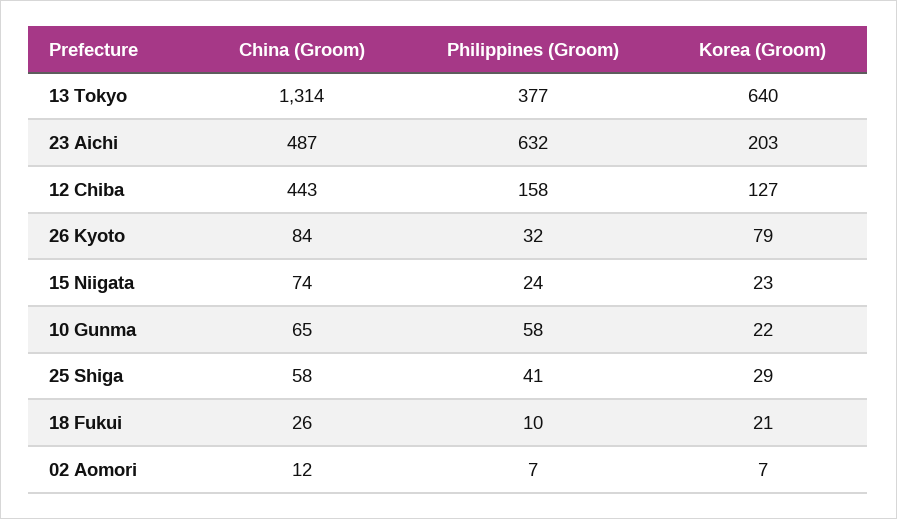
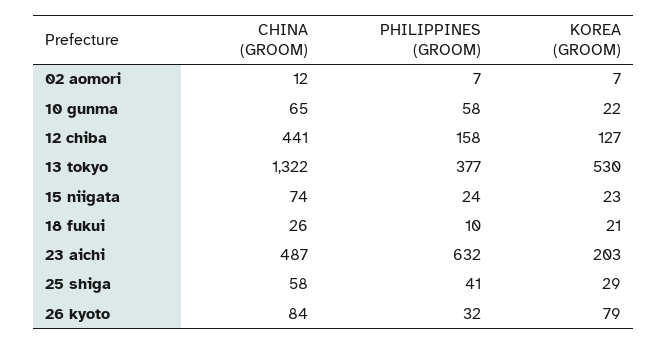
China (Groom), 13 Tokyo: 1314 -> 1322
Korea (Groom), 13 Tokyo: 640 -> 530
China (Groom), 12 Chiba: 443 -> 441

